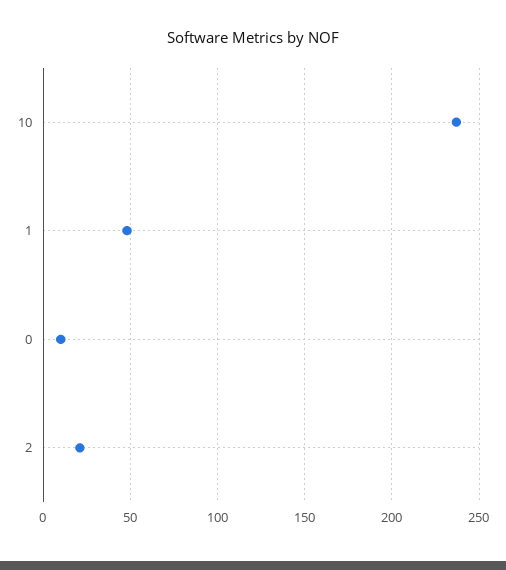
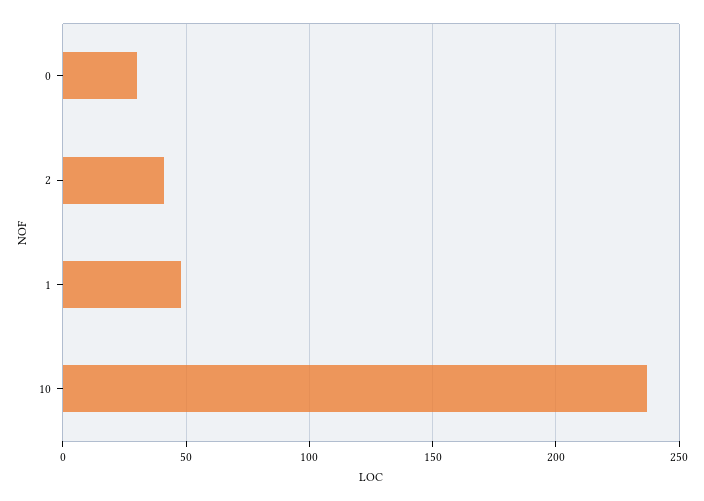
0: 10 -> 30
2: 20 -> 40

